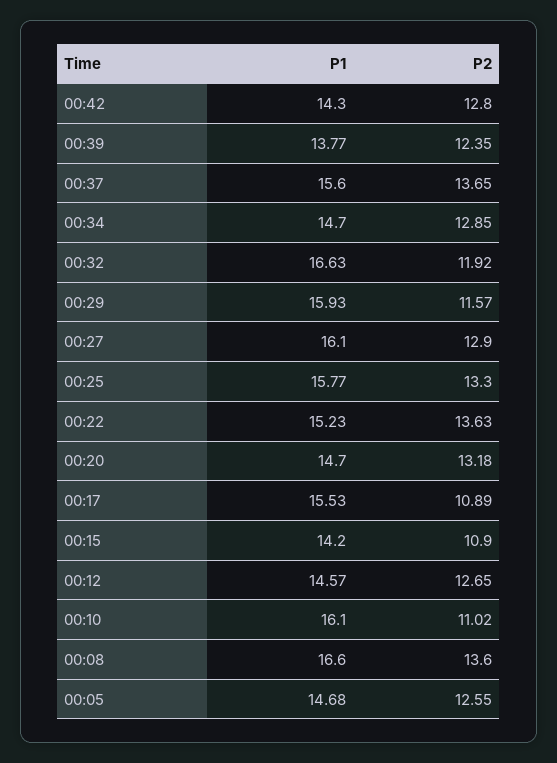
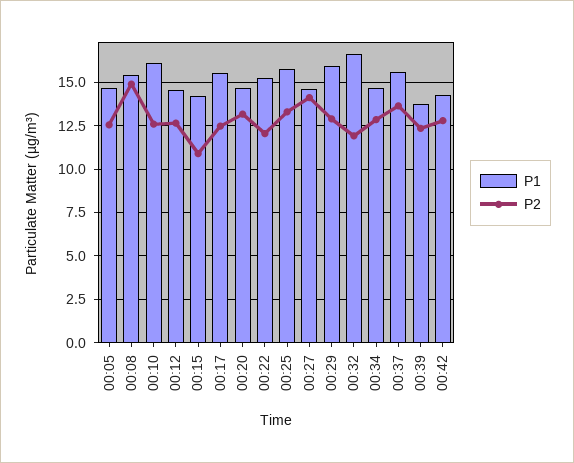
P2, 00:29: 11.57 -> 13
P1, 00:27: 16.1 -> 14.5
P2, 00:27: 12.9 -> 14
P2, 00:22: 13.63 -> 12
P2, 00:17: 10.89 -> 12.5
P2, 00:10: 11.02 -> 12.5
P1, 00:08: 16.6 -> 15.5
P2, 00:08: 13.6 -> 15

